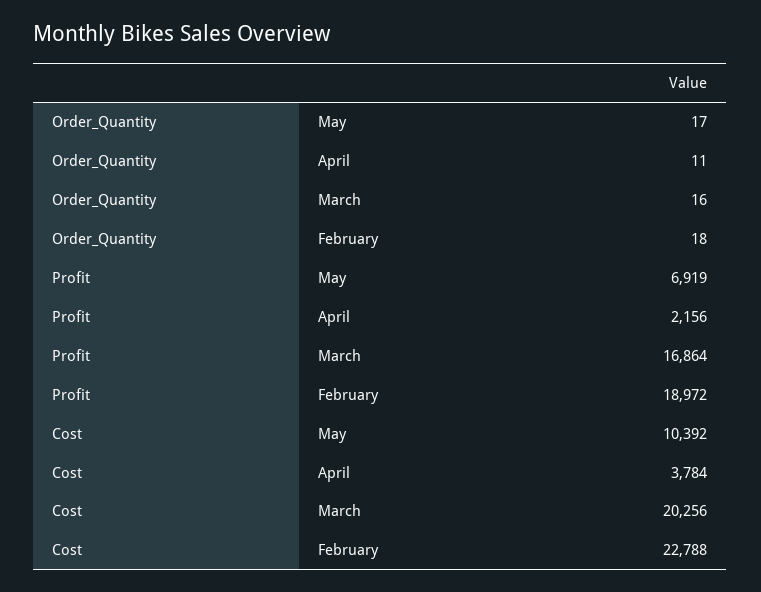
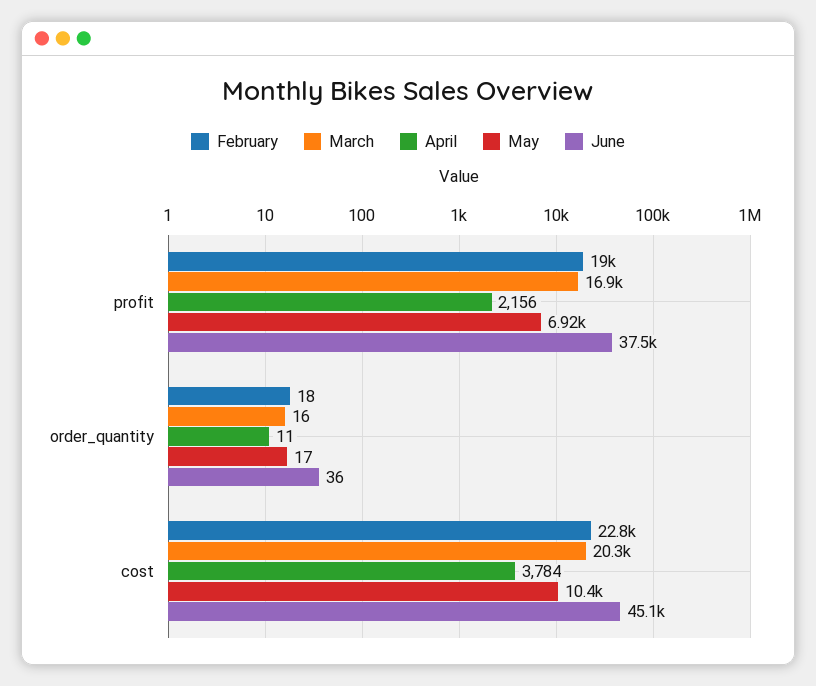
June, Profit: none -> 37500
June, Order_Quantity: none -> 36
June, Cost: none -> 45100

